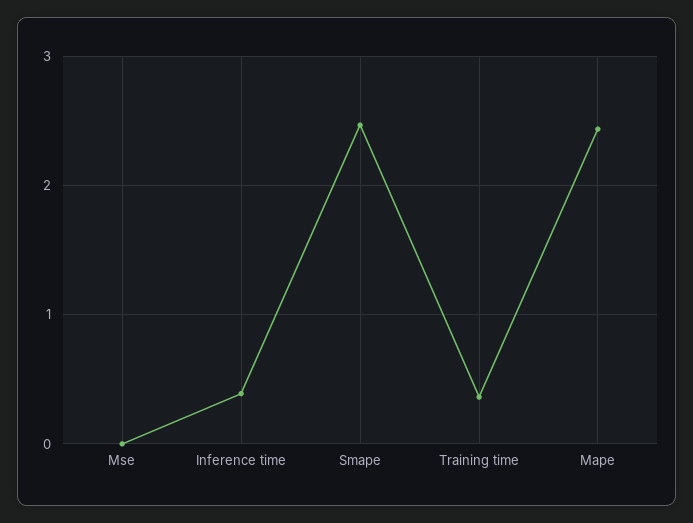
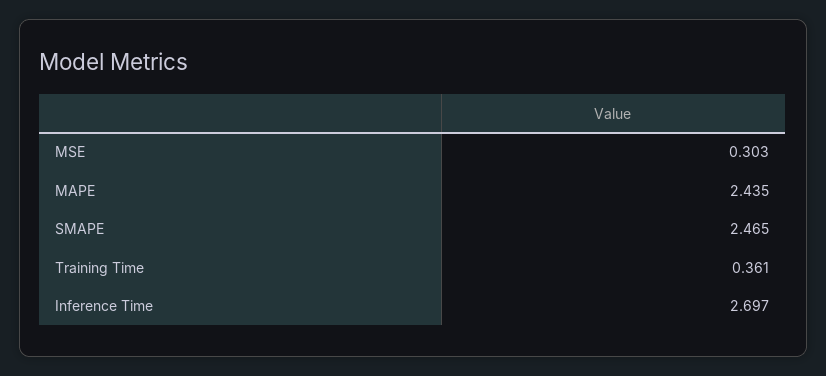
Mse: 0 -> 0.303
Inference time: 0.4 -> 2.697

